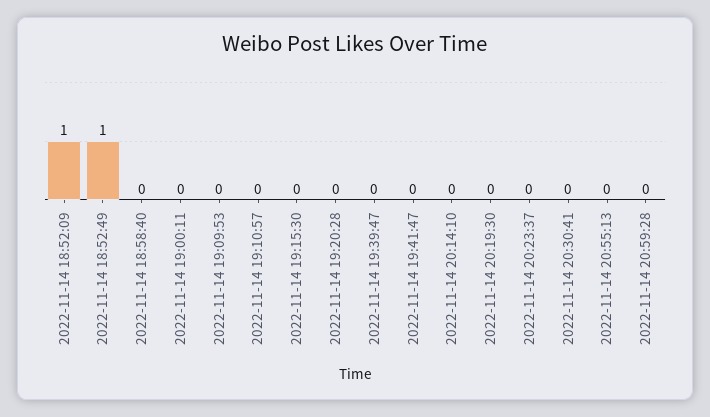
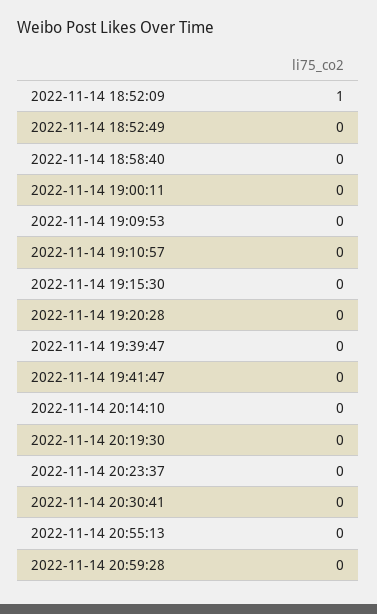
2022-11-14 18:52:49: 1 -> 0

